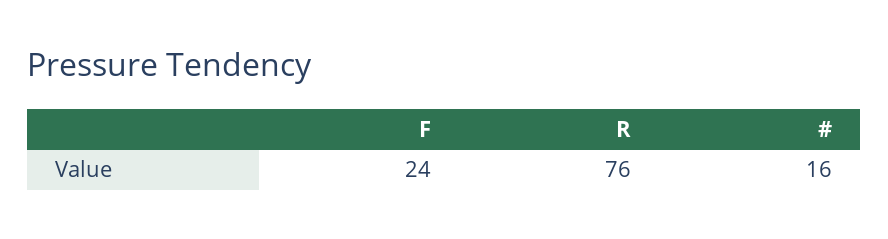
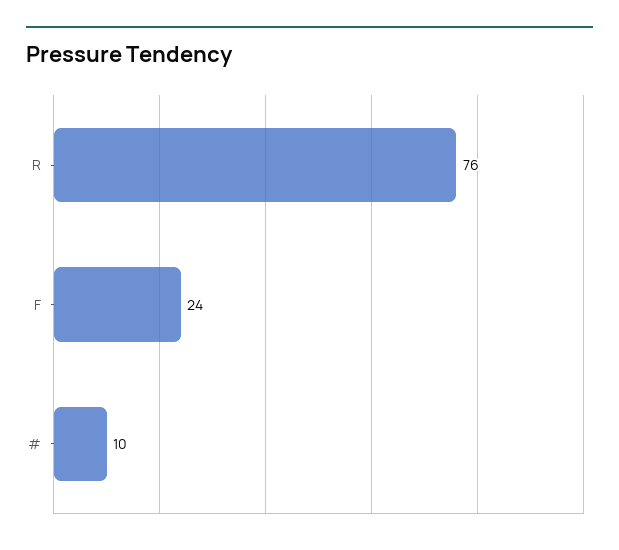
#: 16 -> 10

